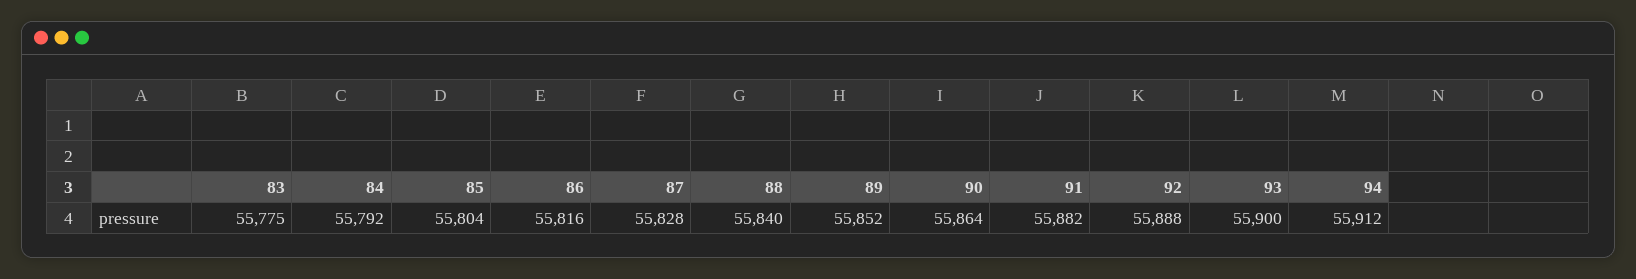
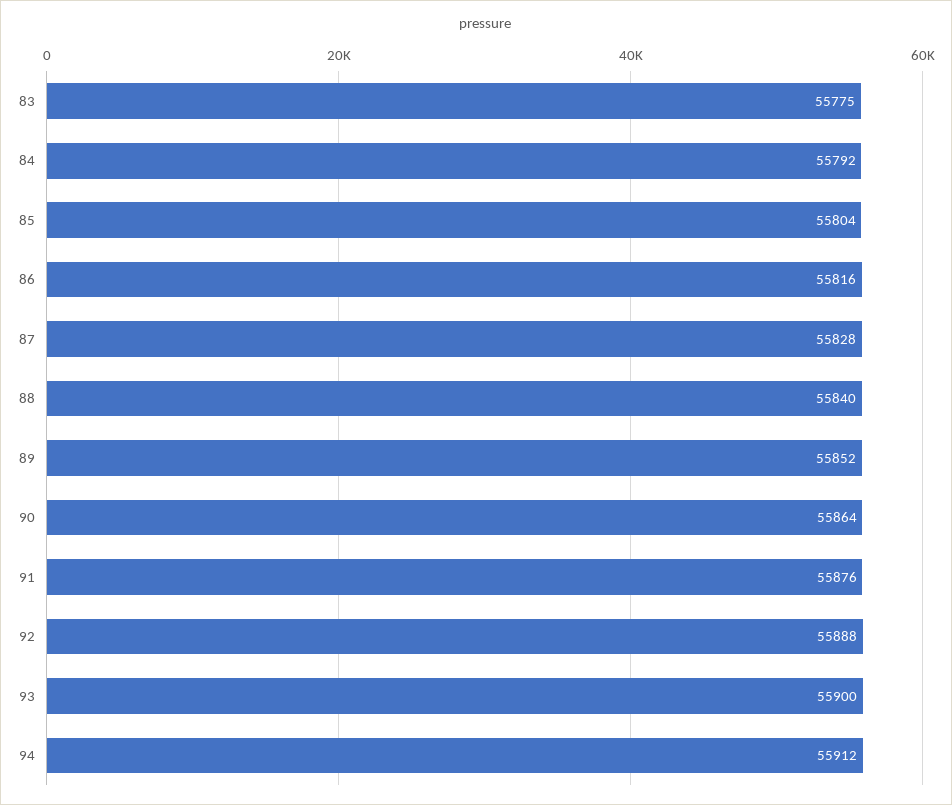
91: 55882 -> 55876

